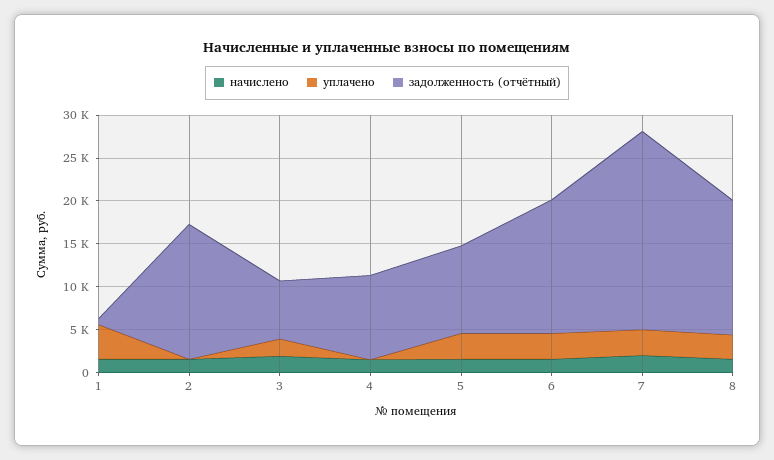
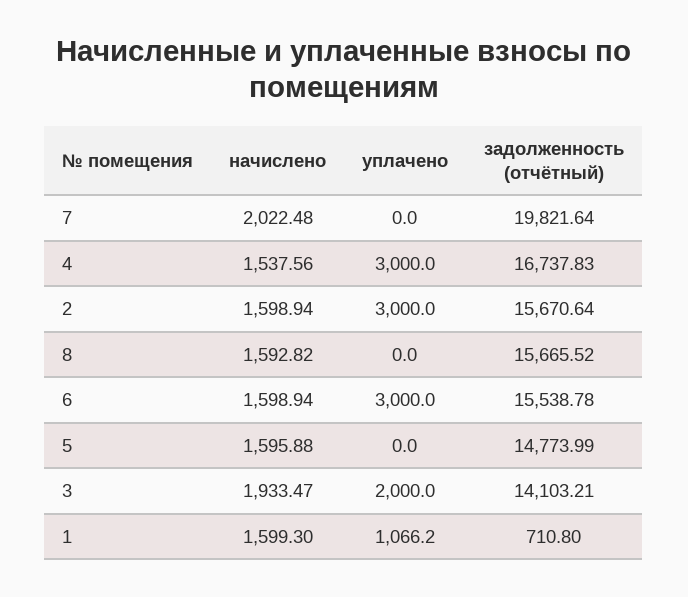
уплачено, 1: 4000 -> 1066.2
уплачено, 2: 0 -> 3000
задолженность (отчётный), 3: 7000 -> 14103.21
уплачено, 4: 0 -> 3000
задолженность (отчётный), 4: 10000 -> 16737.83
уплачено, 5: 3000 -> 0
задолженность (отчётный), 5: 10000 -> 14773.99
уплачено, 7: 3000 -> 0
задолженность (отчётный), 7: 23000 -> 19821.64
уплачено, 8: 3000 -> 0

